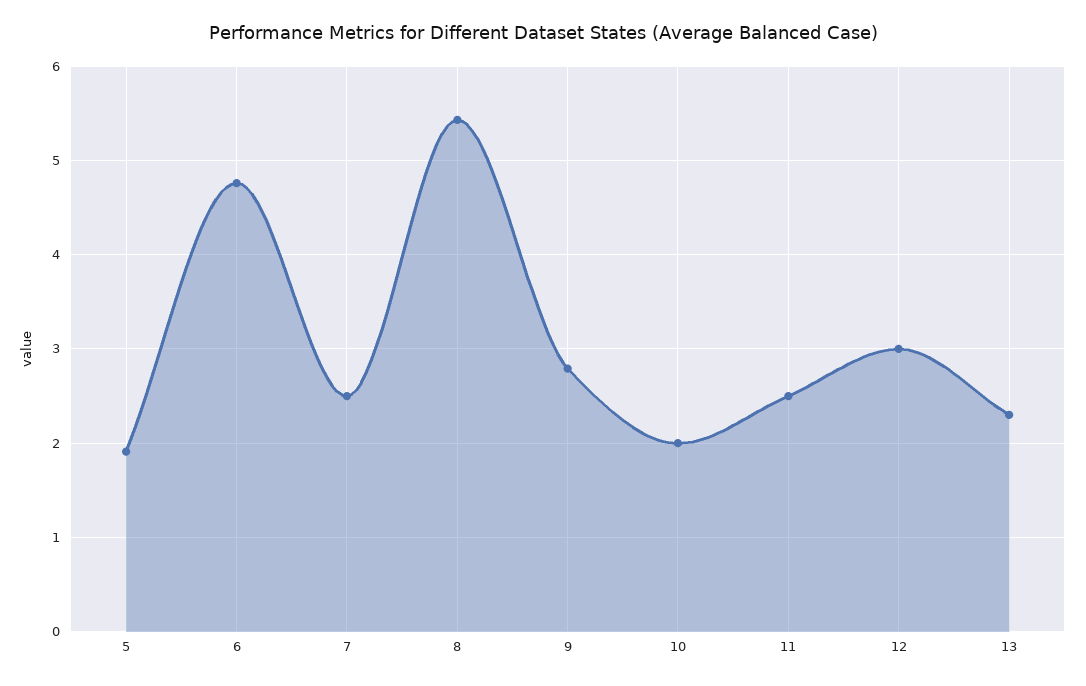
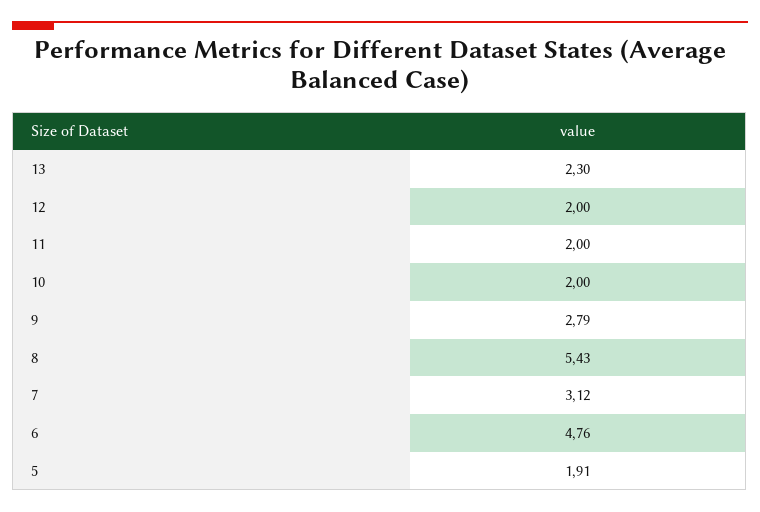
7: 2.5 -> 3.12
11: 2.5 -> 2
12: 3 -> 2

